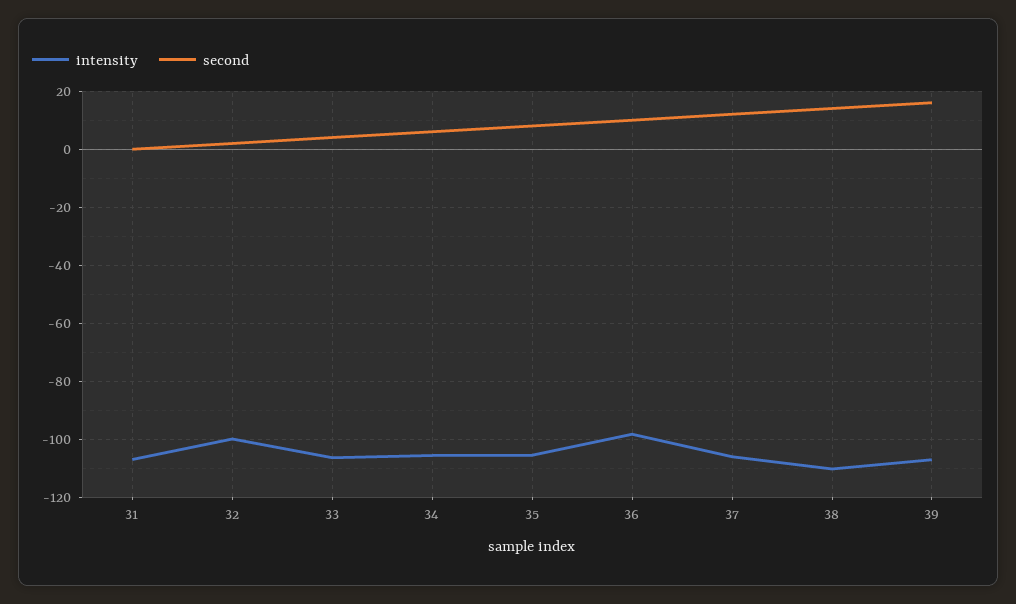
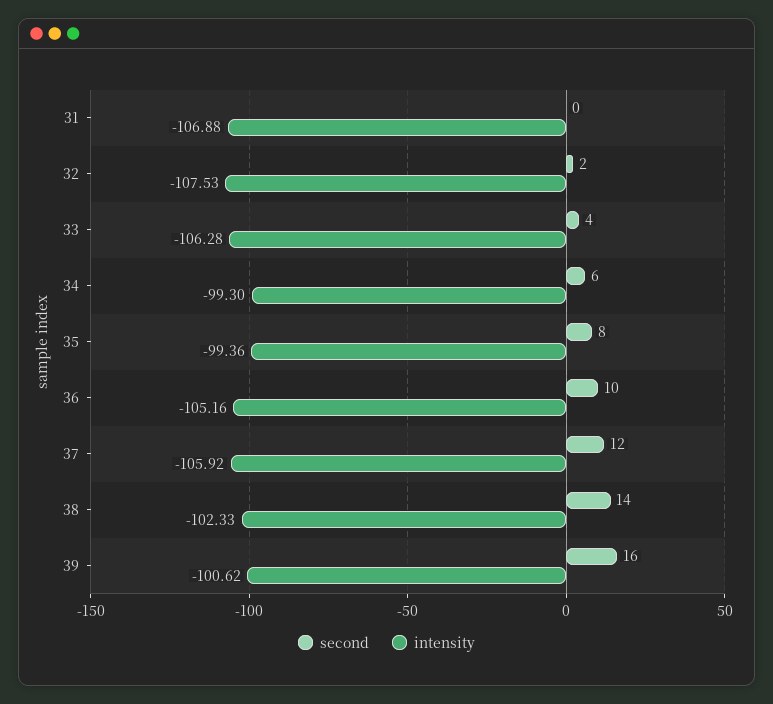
intensity, 32: -100 -> -107.53
intensity, 34: -105 -> -99.3
intensity, 35: -105 -> -99.36
intensity, 36: -97.5 -> -105.16
intensity, 38: -110 -> -102.33
intensity, 39: -107.5 -> -100.62

